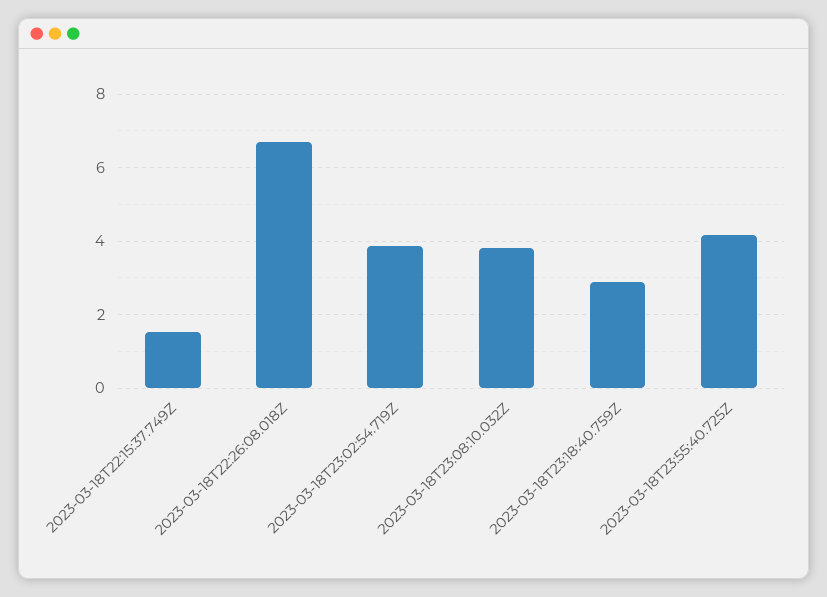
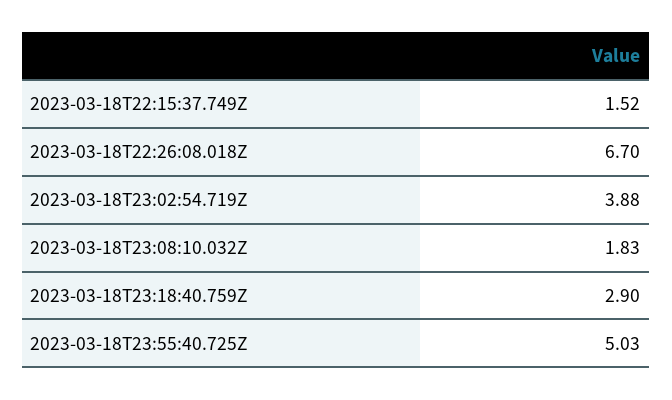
2023-03-18T23:08:10.032Z: 3.8 -> 1.83
2023-03-18T23:55:40.725Z: 4.2 -> 5.03

